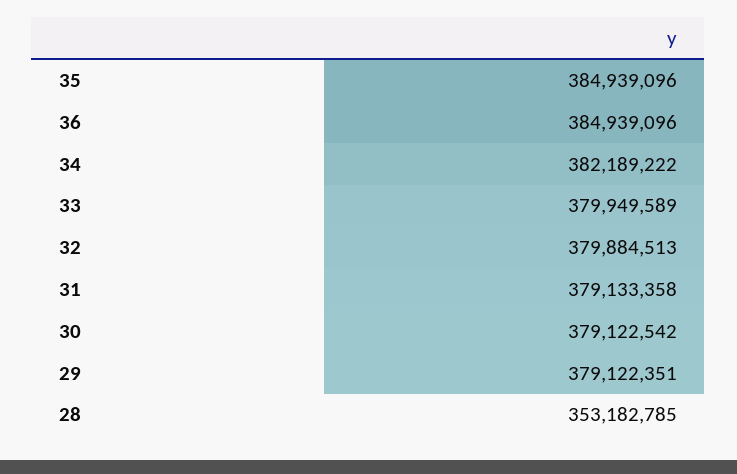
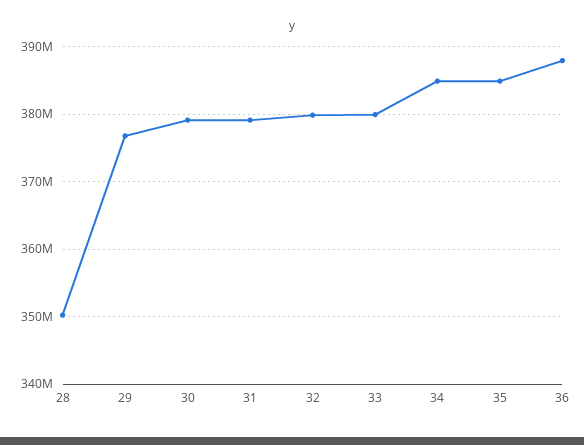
36: 384939096 -> 388000000
34: 382189222 -> 385000000
29: 379122351 -> 377000000
28: 353182785 -> 350000000

